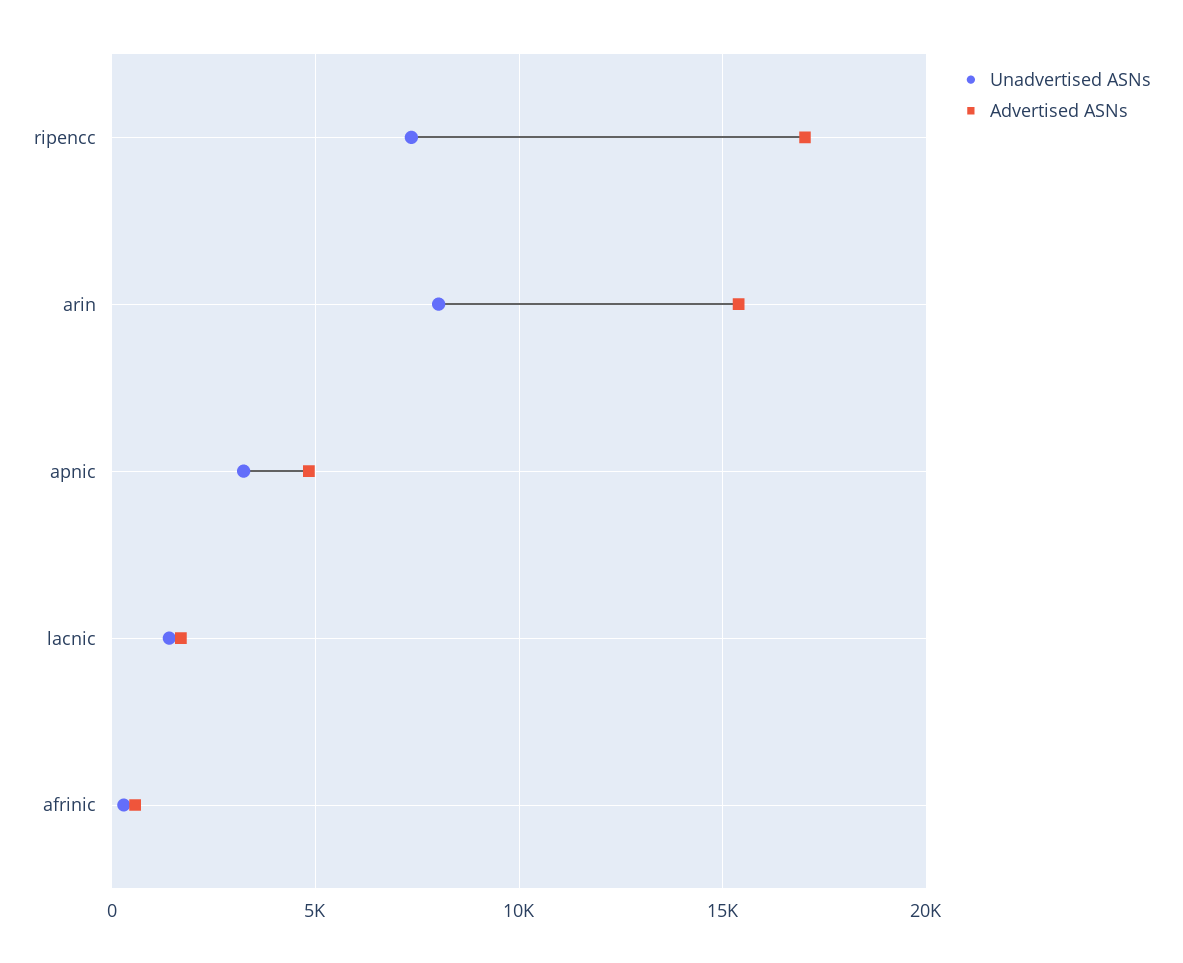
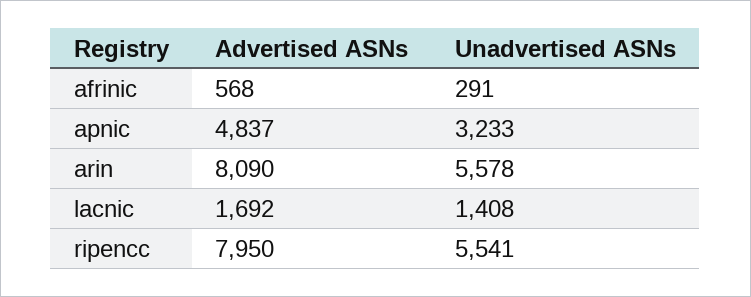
Unadvertised ASNs, ripencc: 7500 -> 5541
Advertised ASNs, ripencc: 17000 -> 7950
Unadvertised ASNs, arin: 8000 -> 5578
Advertised ASNs, arin: 15500 -> 8090

